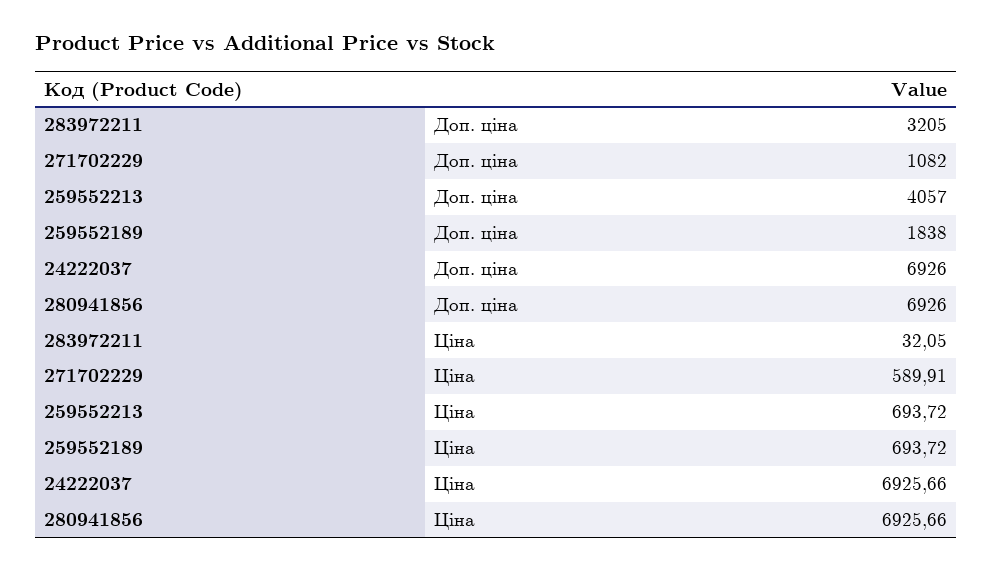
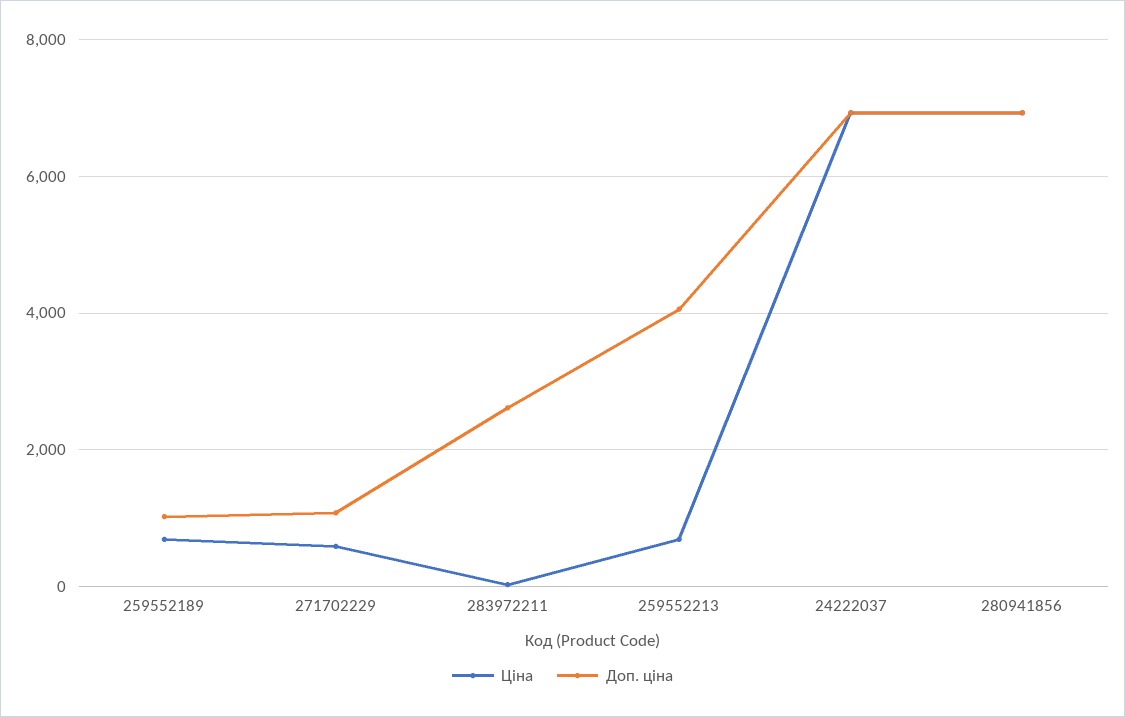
Доп. ціна, 283972211: 3205 -> 2600
Доп. ціна, 259552189: 1838 -> 1000

